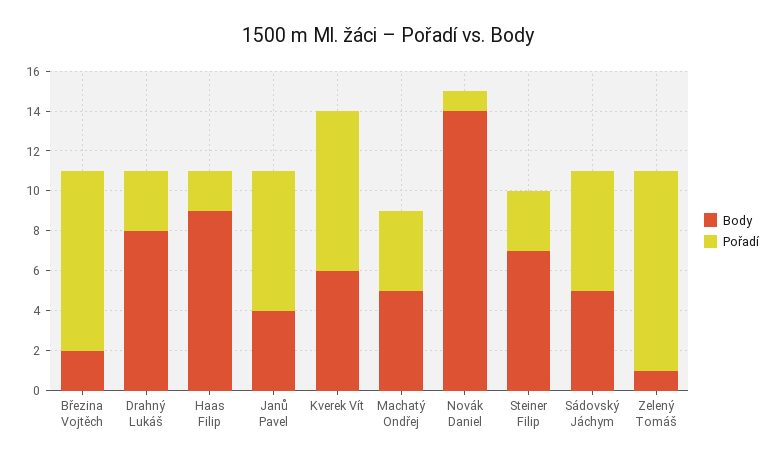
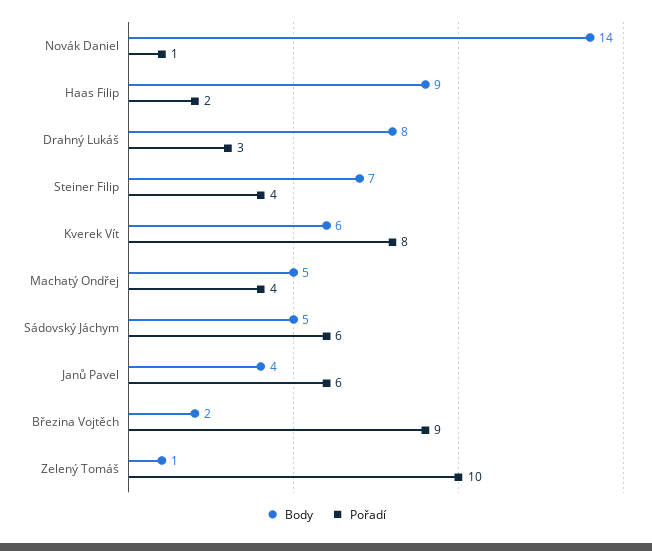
Pořadí, Janů Pavel: 7 -> 6
Pořadí, Steiner Filip: 3 -> 4

